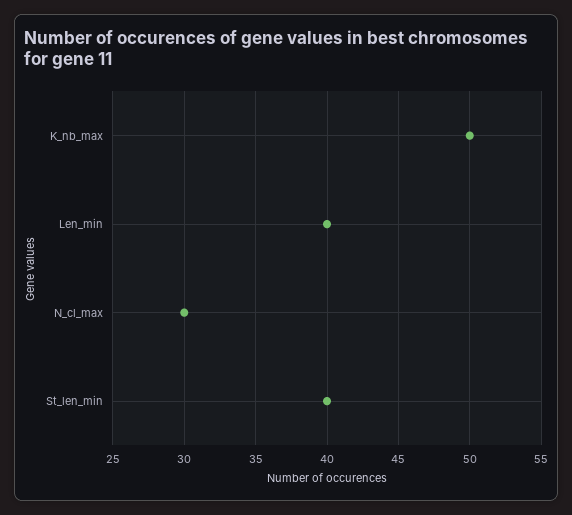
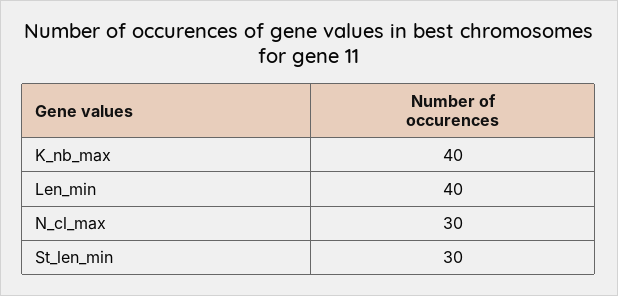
K_nb_max: 50 -> 40
St_len_min: 40 -> 30

